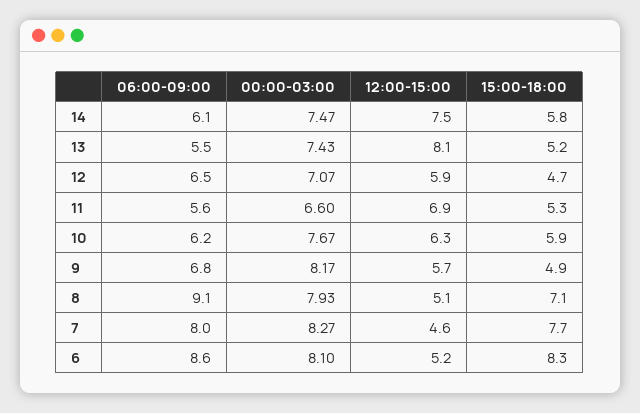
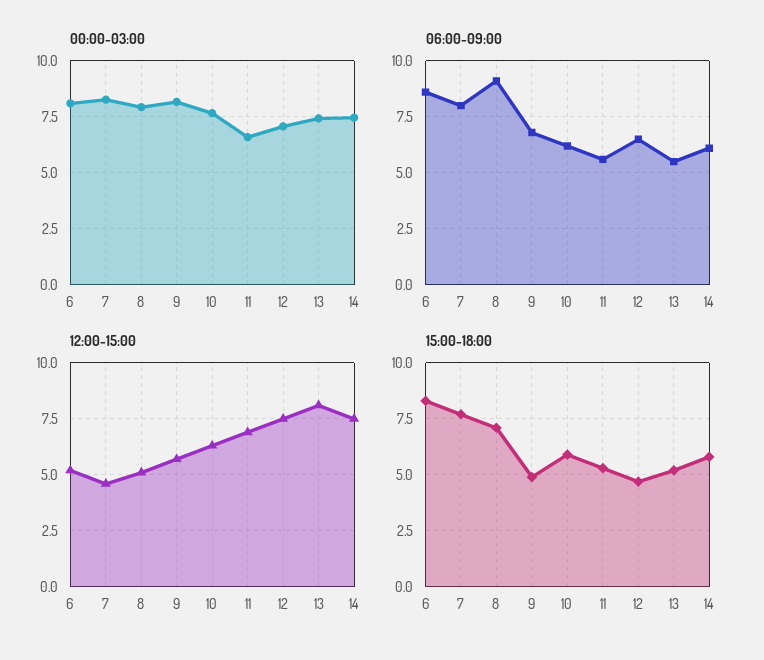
12:00-15:00, 12: 5.9 -> 7.5

